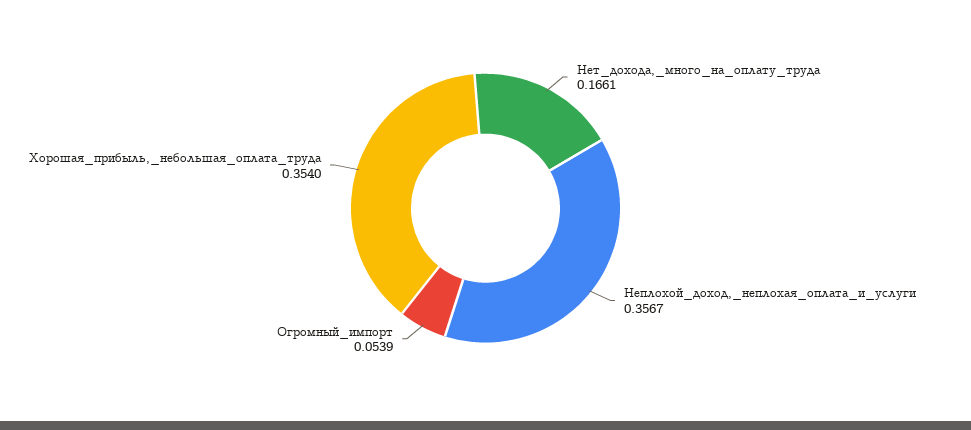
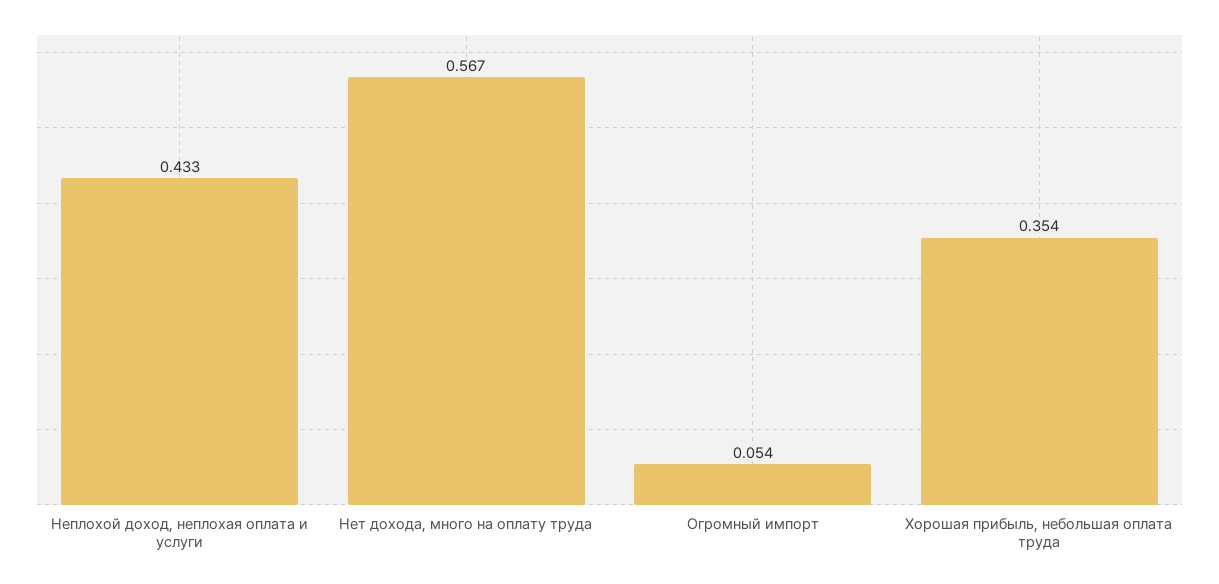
Нет_дохода,_много_на_оплату_труда: 0.1661 -> 0.567
Неплохой_доход,_неплохая_оплата_и_услуги: 0.3567 -> 0.433

